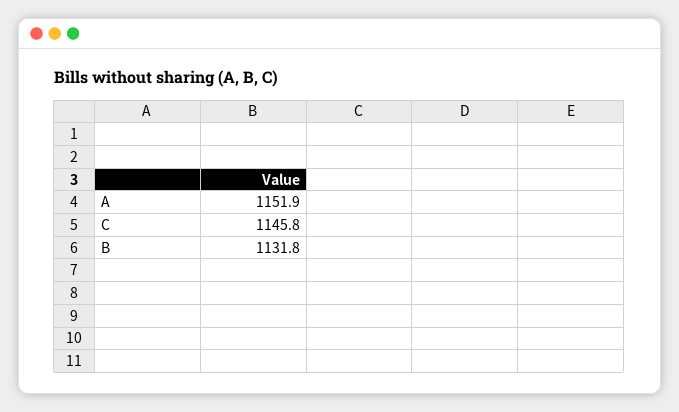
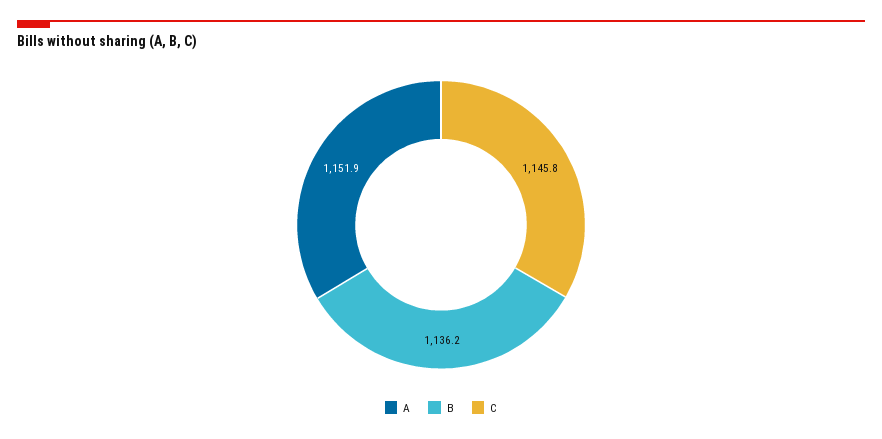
B: 1131.8 -> 1136.2

